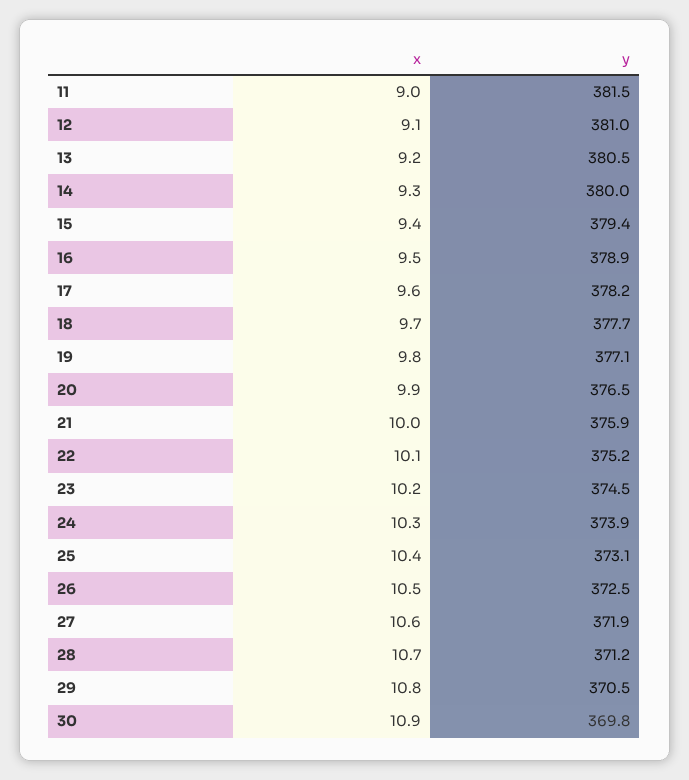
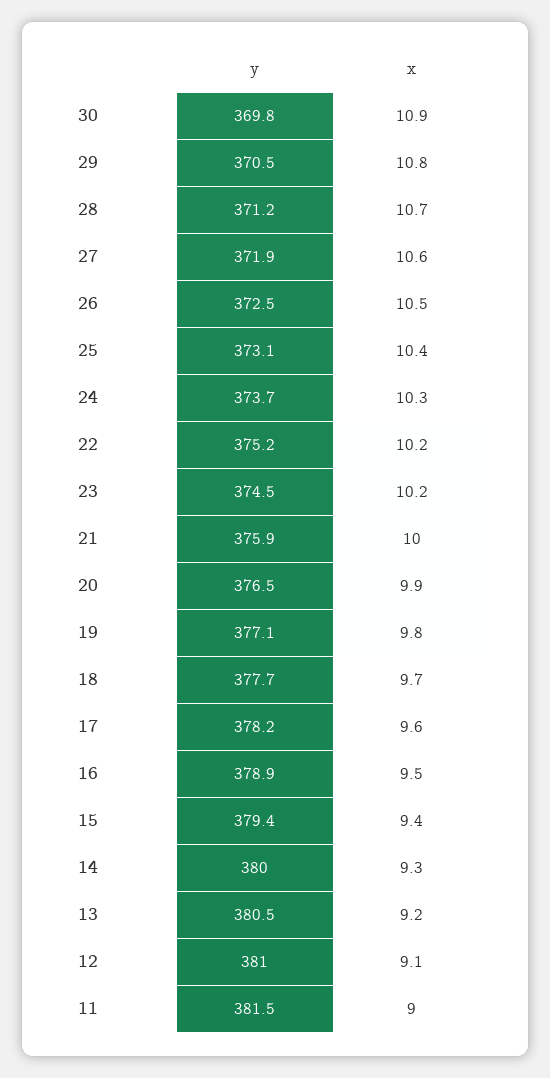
x, 22: 10.1 -> 10.2
y, 24: 373.9 -> 373.7

